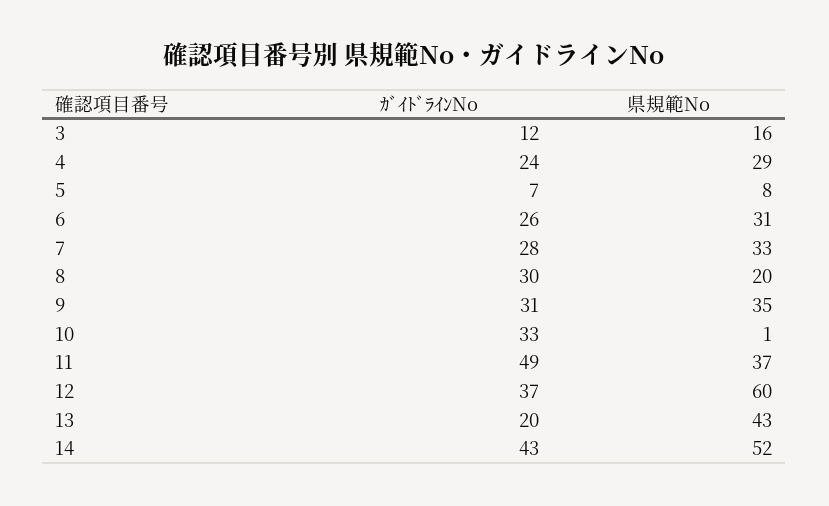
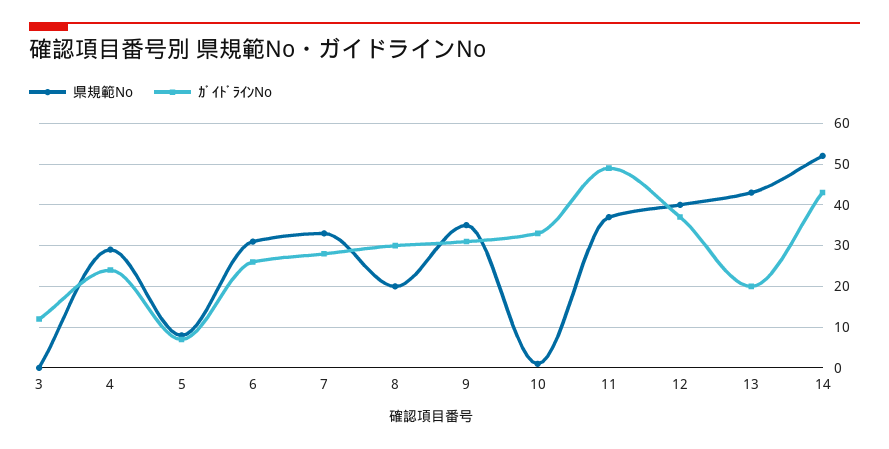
県規範No, 3: 16 -> 0
県規範No, 12: 60 -> 40

